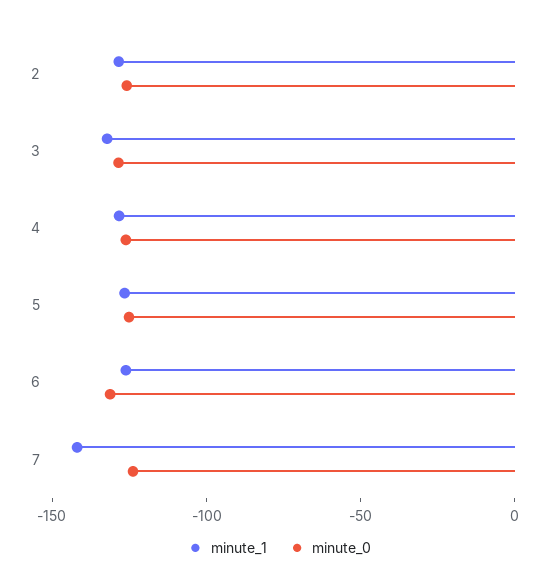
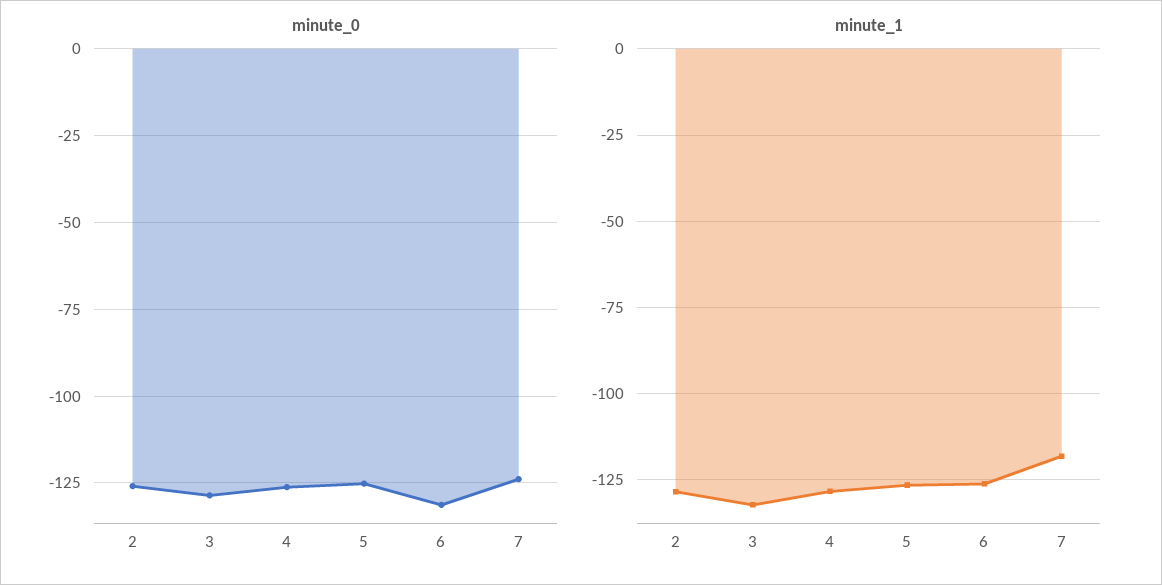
minute_1, 7: -140 -> -117.5

